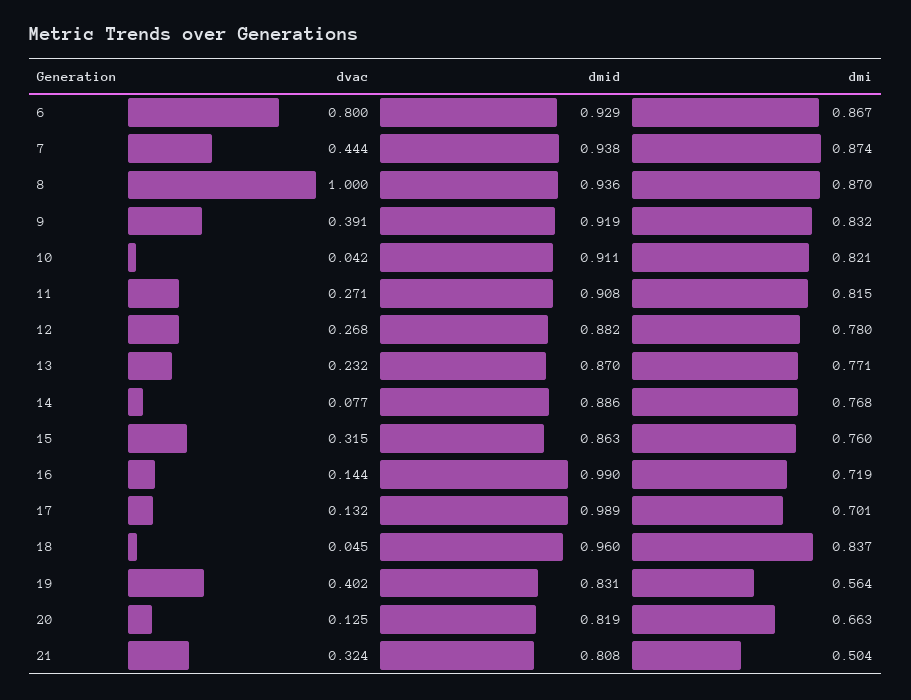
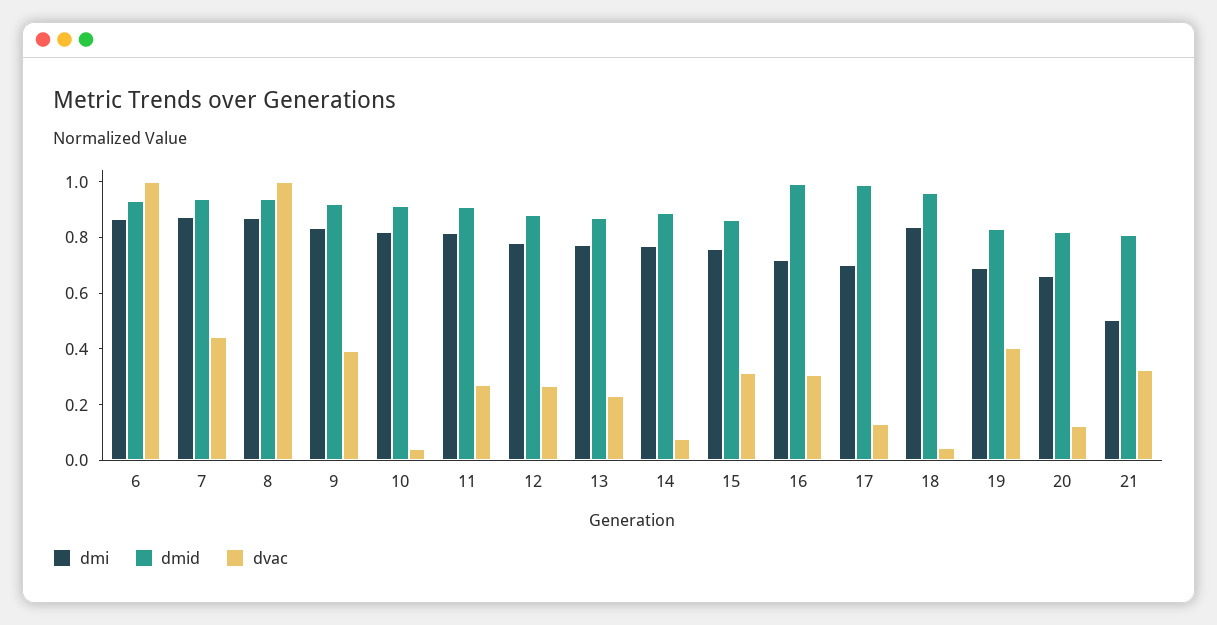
dvac, 6: 0.8 -> 1
dvac, 16: 0.144 -> 0.3
dmi, 19: 0.564 -> 0.7

